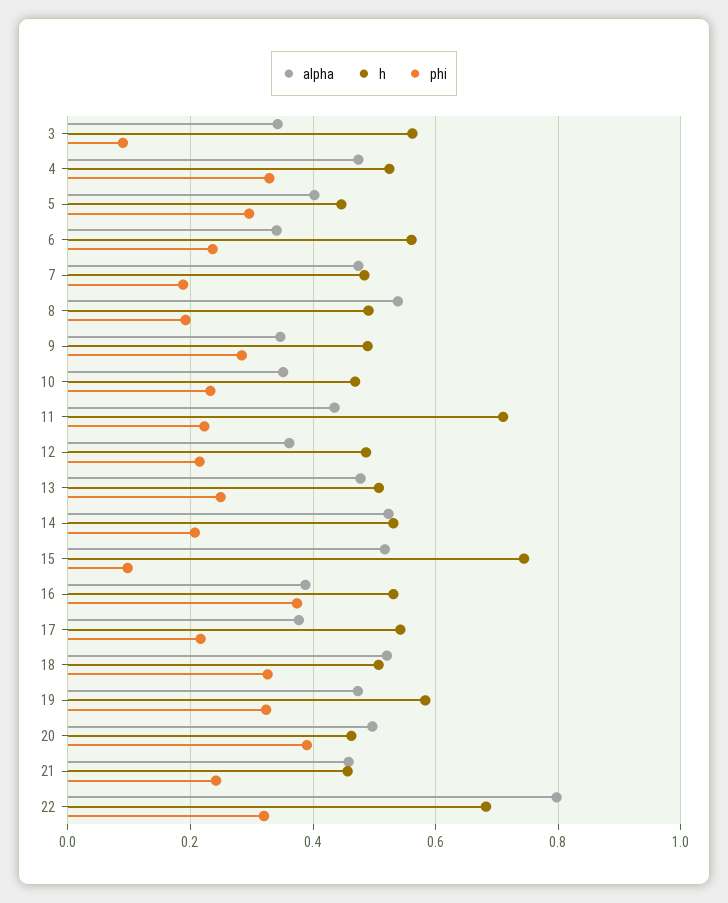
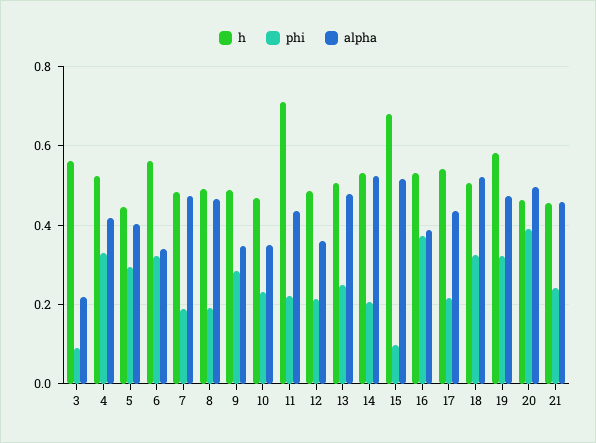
alpha, 3: 0.34 -> 0.22
alpha, 4: 0.48 -> 0.42
phi, 6: 0.24 -> 0.32
alpha, 8: 0.54 -> 0.46
h, 15: 0.74 -> 0.68
alpha, 17: 0.38 -> 0.44
alpha, 22: 0.8 -> none
h, 22: 0.68 -> none
phi, 22: 0.32 -> none

